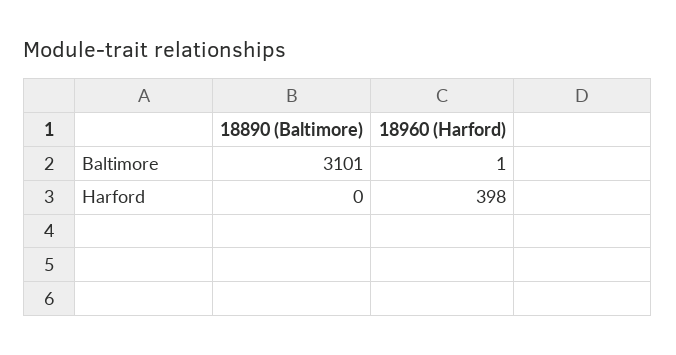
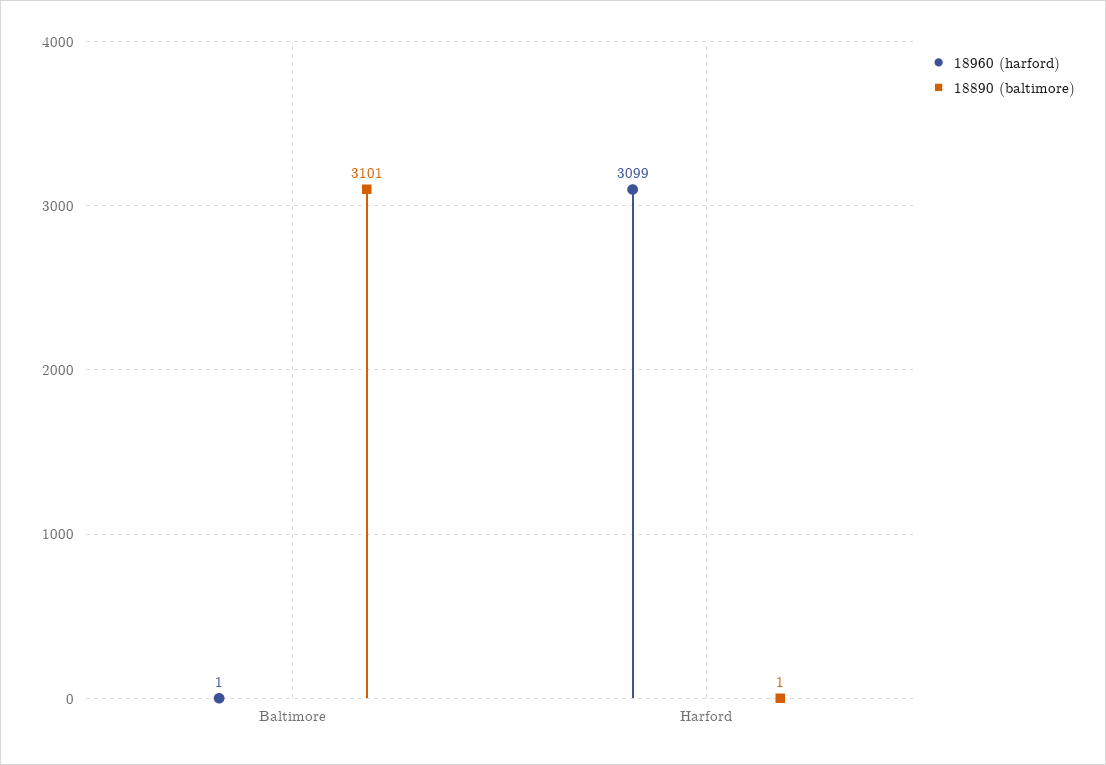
18890 (Baltimore), Harford: 0 -> 1
18960 (Harford), Harford: 398 -> 3099

